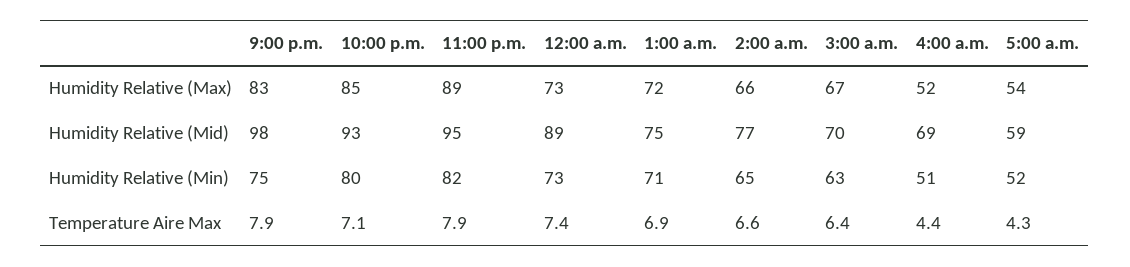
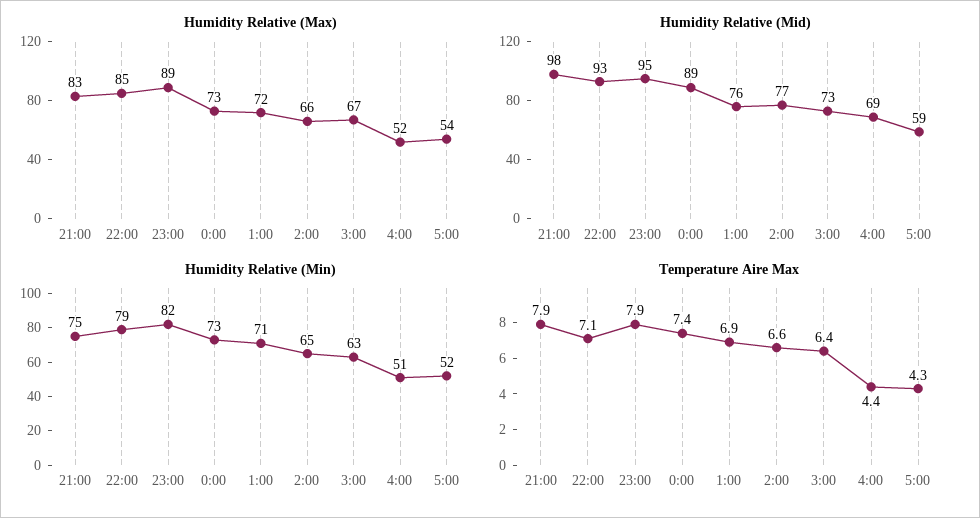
Humidity Relative (Mid), 1:00 a.m.: 75 -> 76
Humidity Relative (Mid), 3:00 a.m.: 70 -> 73
Humidity Relative (Min), 10:00 p.m.: 80 -> 79

